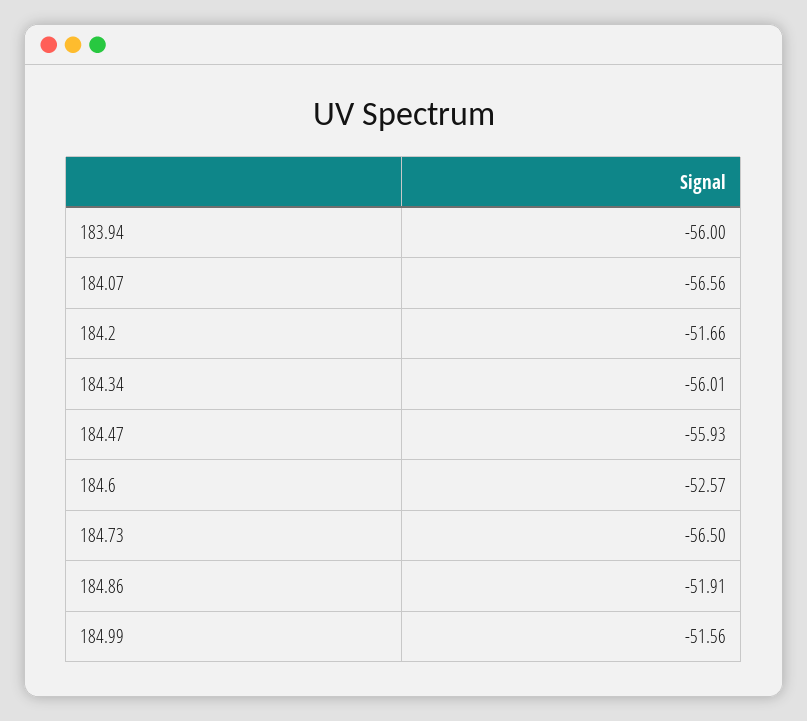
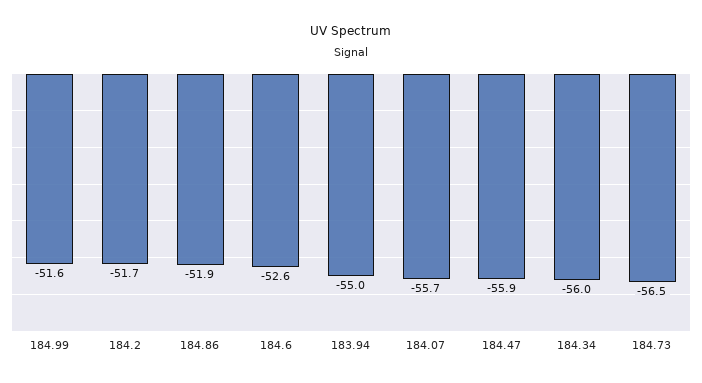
183.94: -56 -> -55
184.07: -56.56 -> -55.7

